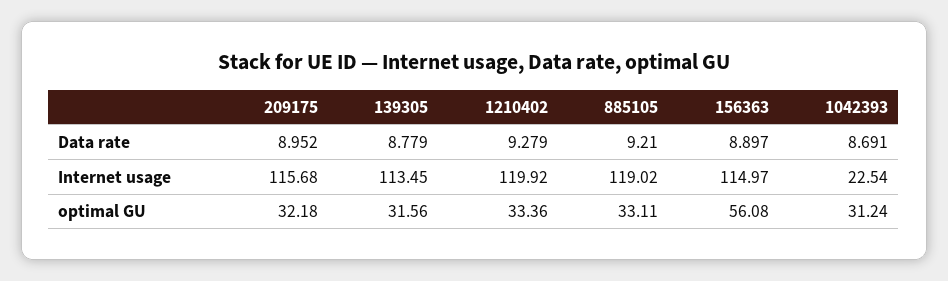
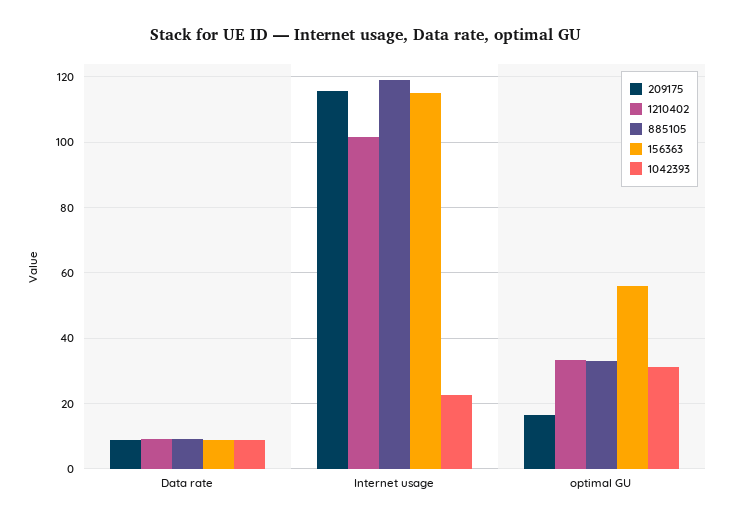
139305, Data rate: 8.779 -> none
139305, Internet usage: 113.45 -> none
1210402, Internet usage: 119.92 -> 102
209175, optimal GU: 32.18 -> 16
139305, optimal GU: 31.56 -> none

